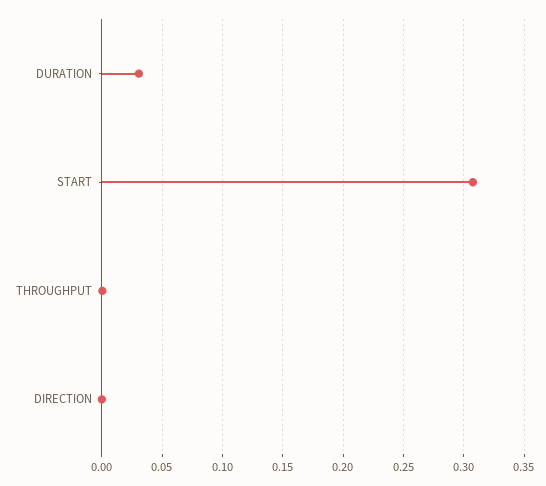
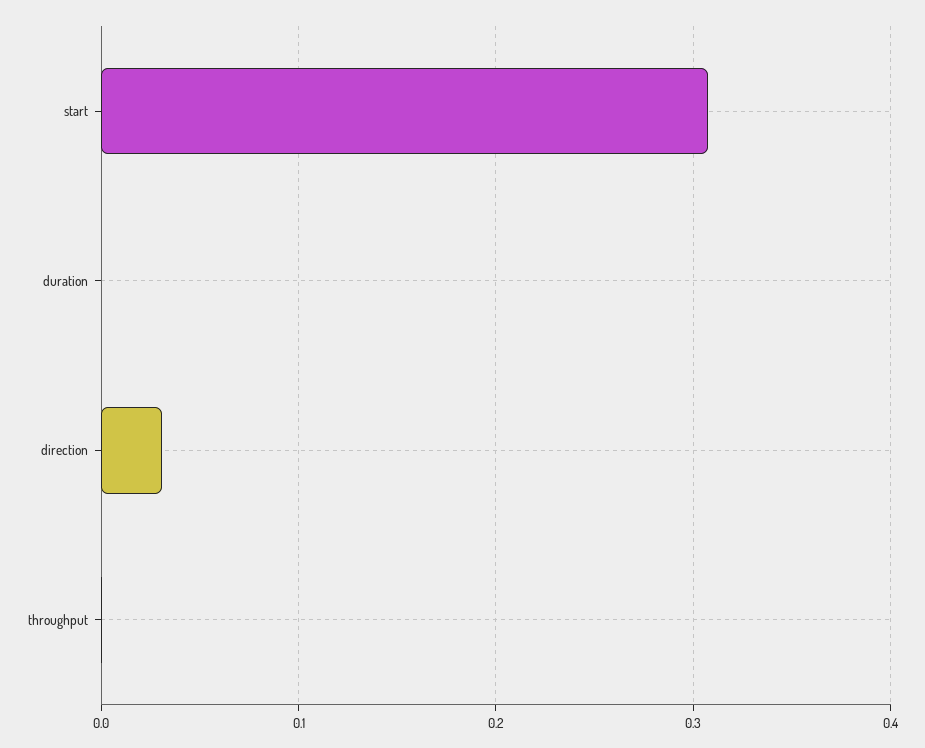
DURATION: 0.03 -> 0
DIRECTION: 0 -> 0.03

